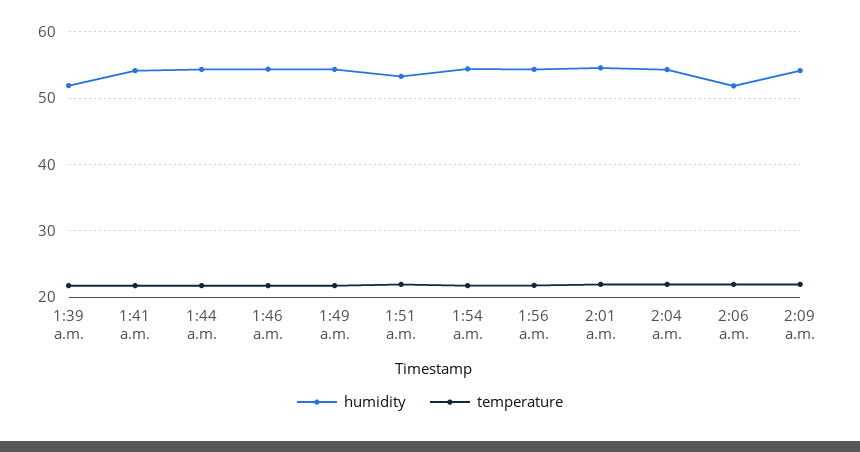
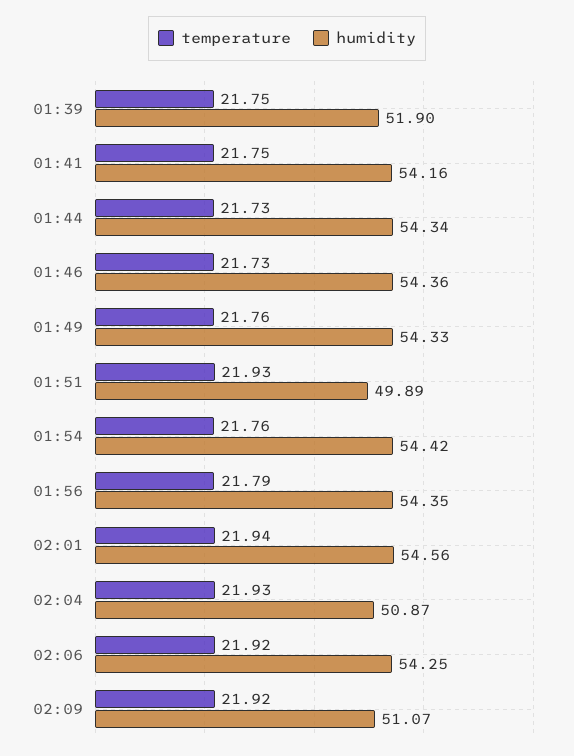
humidity, 1:51 a.m.: 53 -> 49.89
humidity, 2:04 a.m.: 54 -> 50.87
humidity, 2:06 a.m.: 52 -> 54.25
humidity, 2:09 a.m.: 54 -> 51.07

